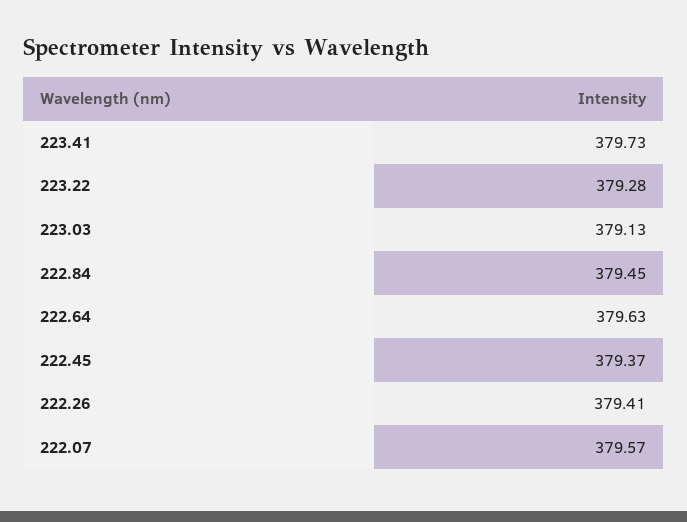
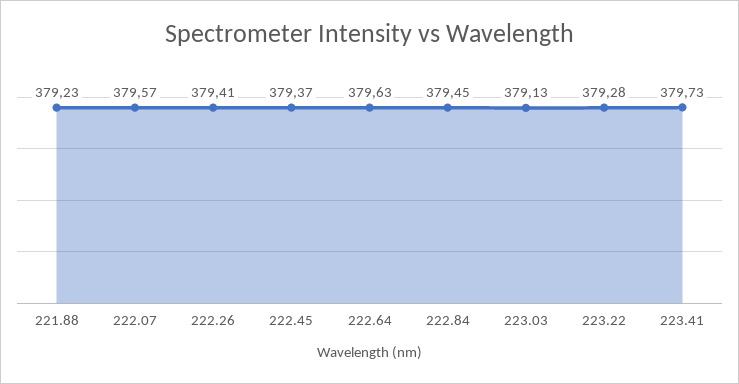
221.88: none -> 379.23

